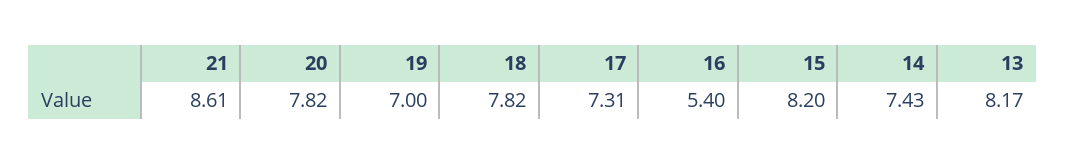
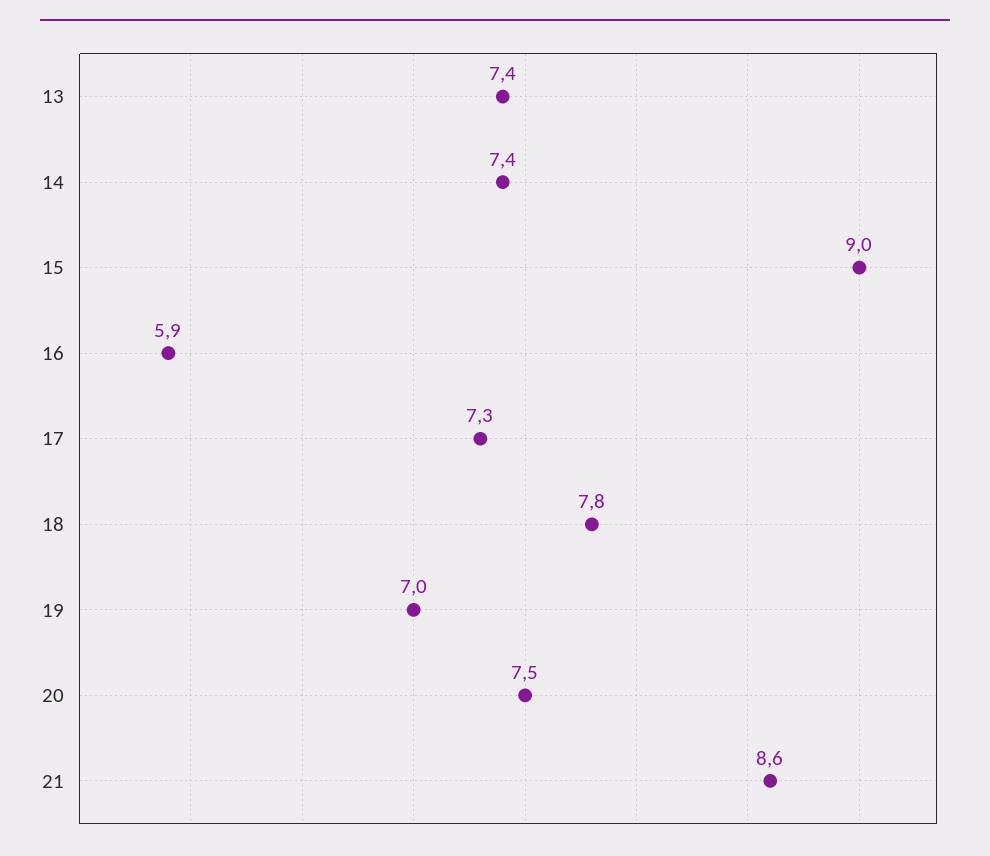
20: 7.82 -> 7.5
16: 5.4 -> 5.9
15: 8.2 -> 9
13: 8.17 -> 7.4

